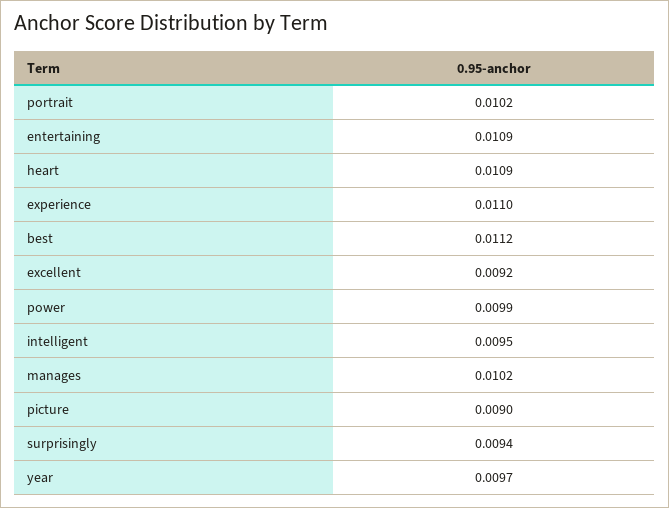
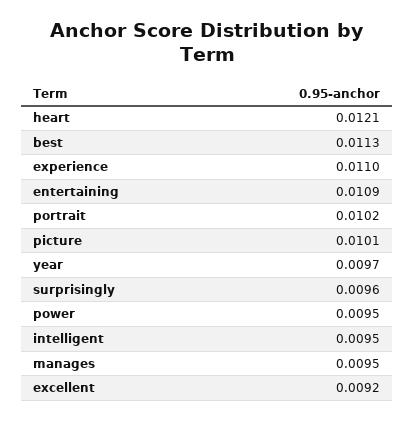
heart: 0.0109 -> 0.0121
best: 0.0112 -> 0.0113
power: 0.0099 -> 0.0095
manages: 0.0102 -> 0.0095
picture: 0.009 -> 0.0101
surprisingly: 0.0094 -> 0.0096

